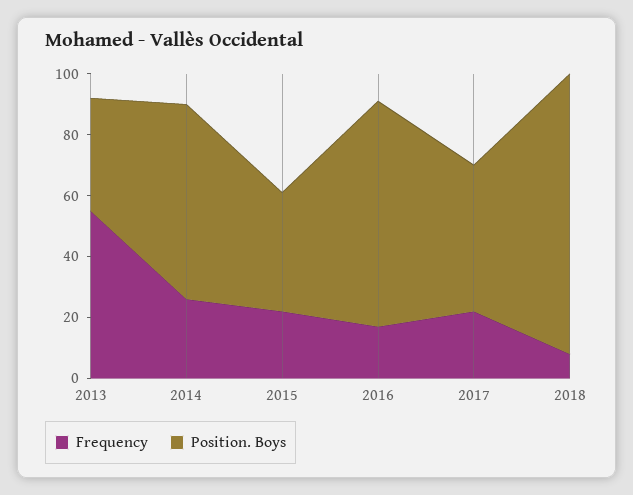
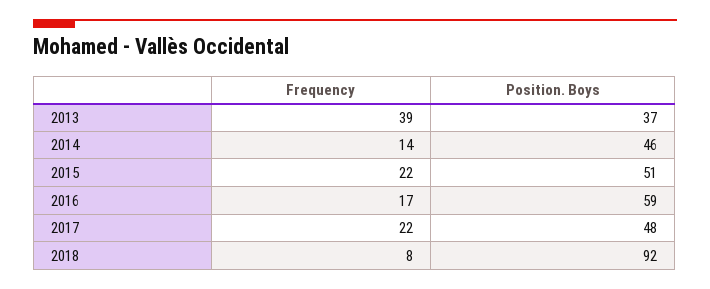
Frequency, 2013: 55 -> 39
Frequency, 2014: 25 -> 14
Position. Boys, 2014: 65 -> 46
Position. Boys, 2015: 40 -> 51
Position. Boys, 2016: 75 -> 59

